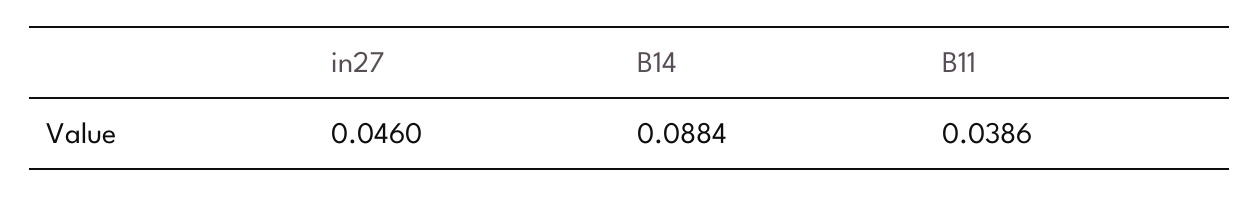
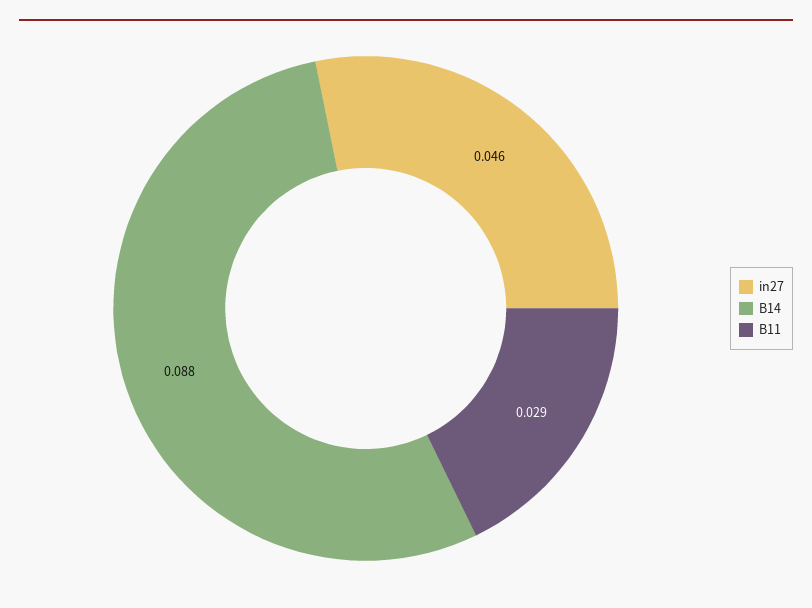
B11: 0.0386 -> 0.029

